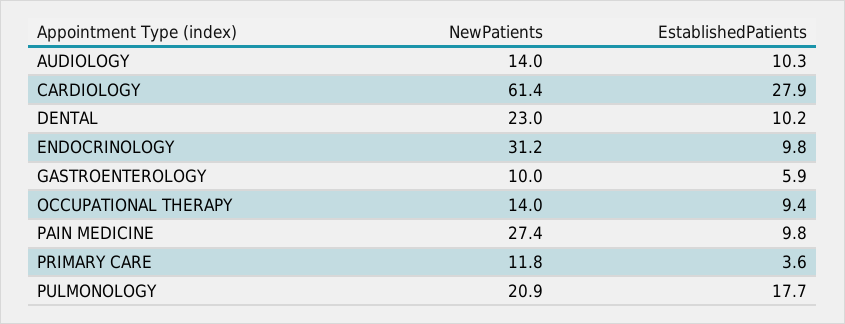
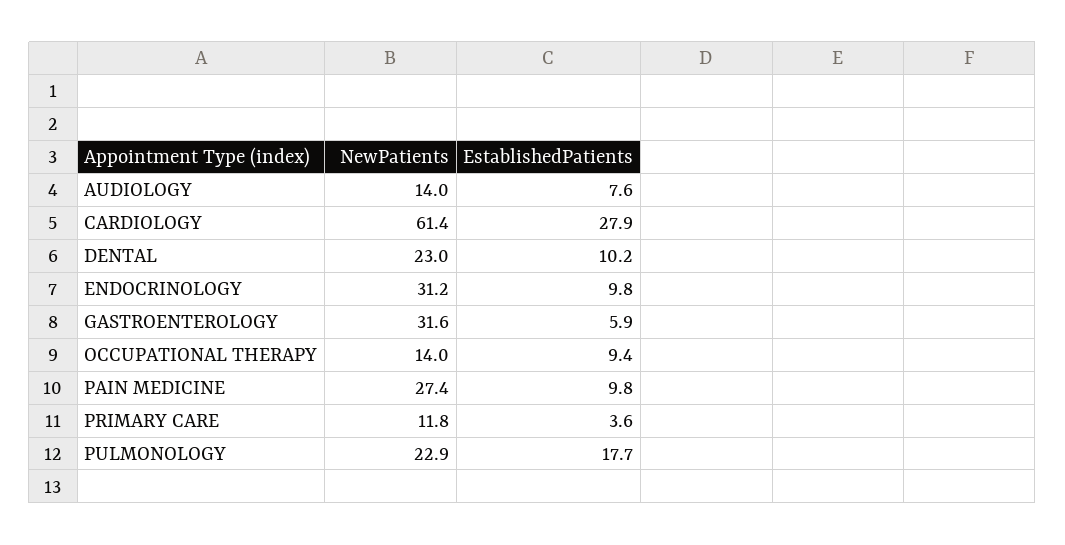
EstablishedPatients, AUDIOLOGY: 10.3 -> 7.6
NewPatients, GASTROENTEROLOGY: 10 -> 31.6
NewPatients, PULMONOLOGY: 20.9 -> 22.9

